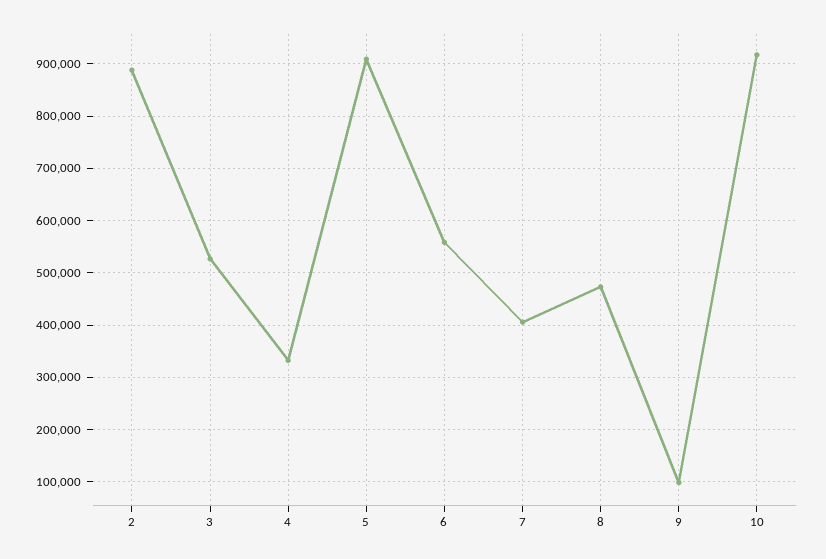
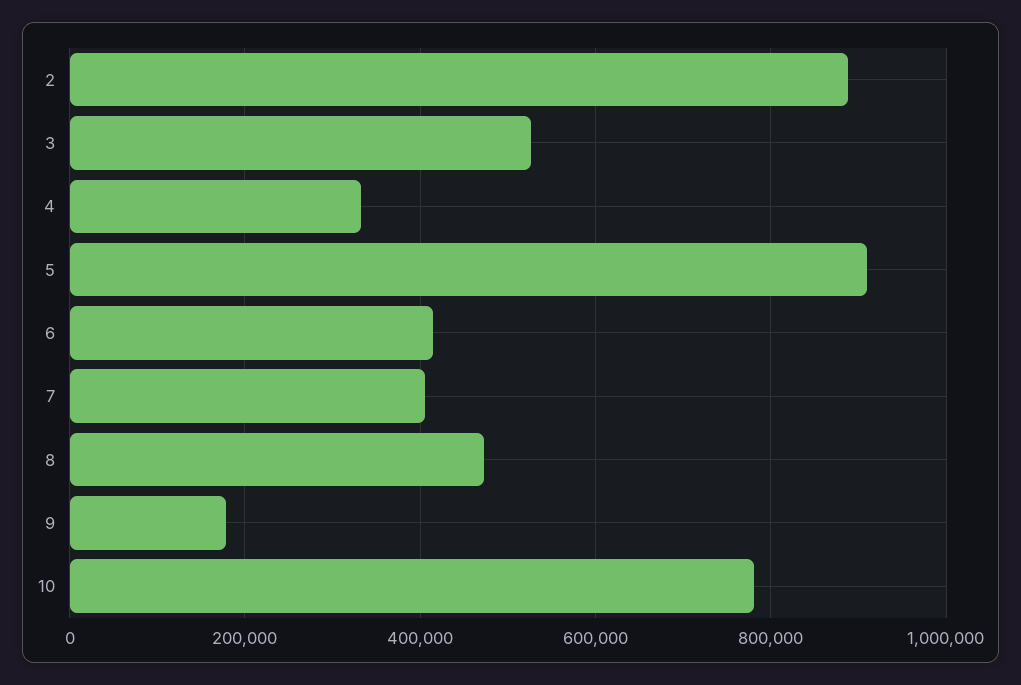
6: 560000 -> 420000
9: 100000 -> 180000
10: 920000 -> 780000

